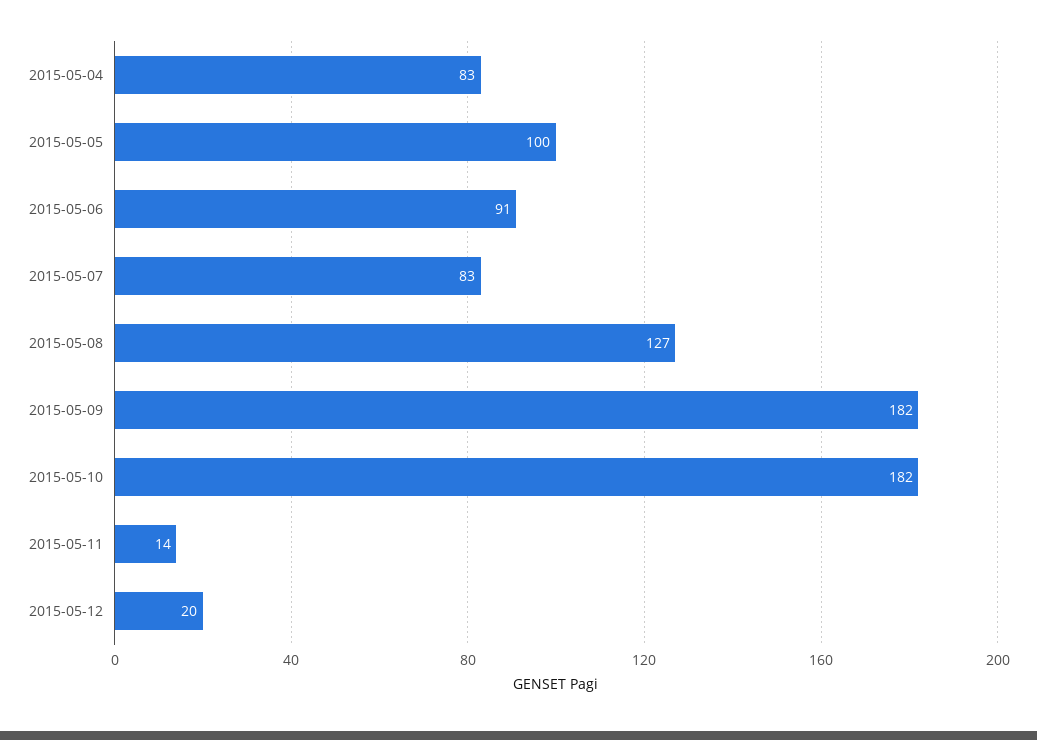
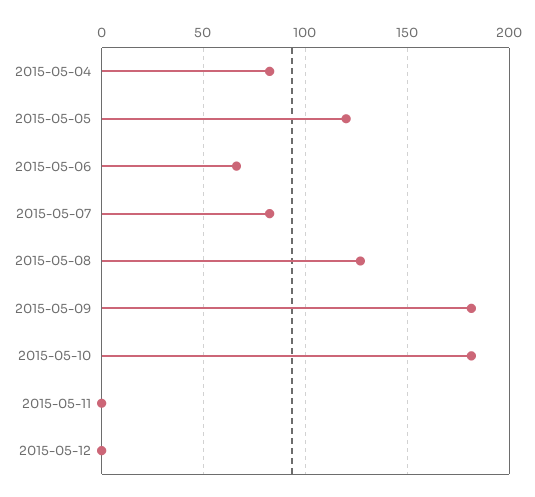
2015-05-05: 100 -> 120
2015-05-06: 91 -> 65
2015-05-11: 14 -> 0
2015-05-12: 20 -> 0

